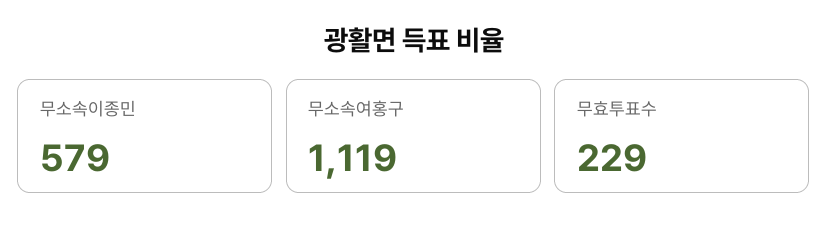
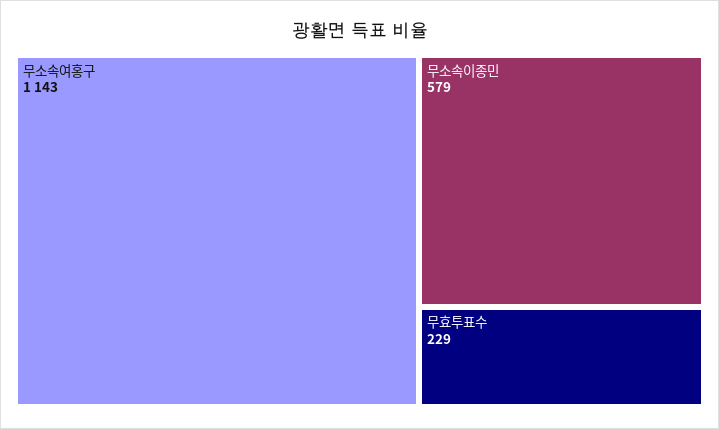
무소속여홍구: 1119 -> 1143

